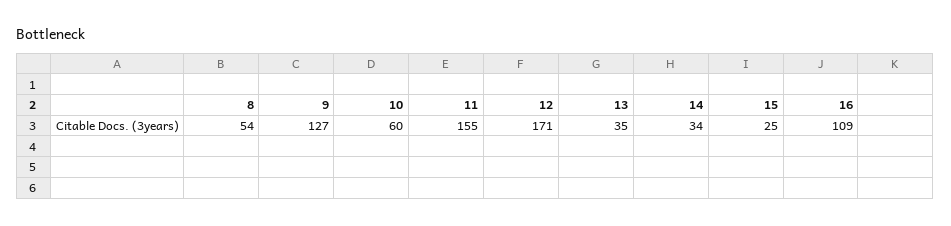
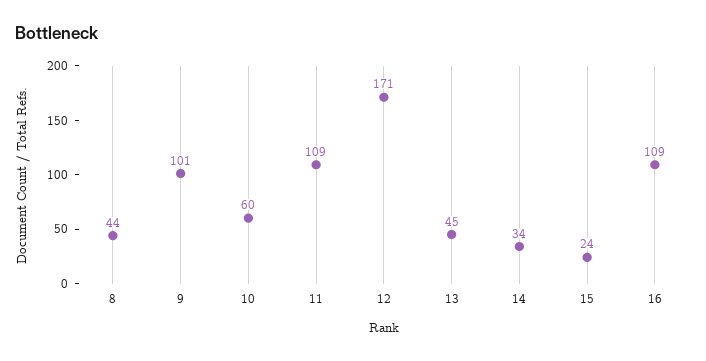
8: 54 -> 44
9: 127 -> 101
11: 155 -> 109
13: 35 -> 45
15: 25 -> 24

